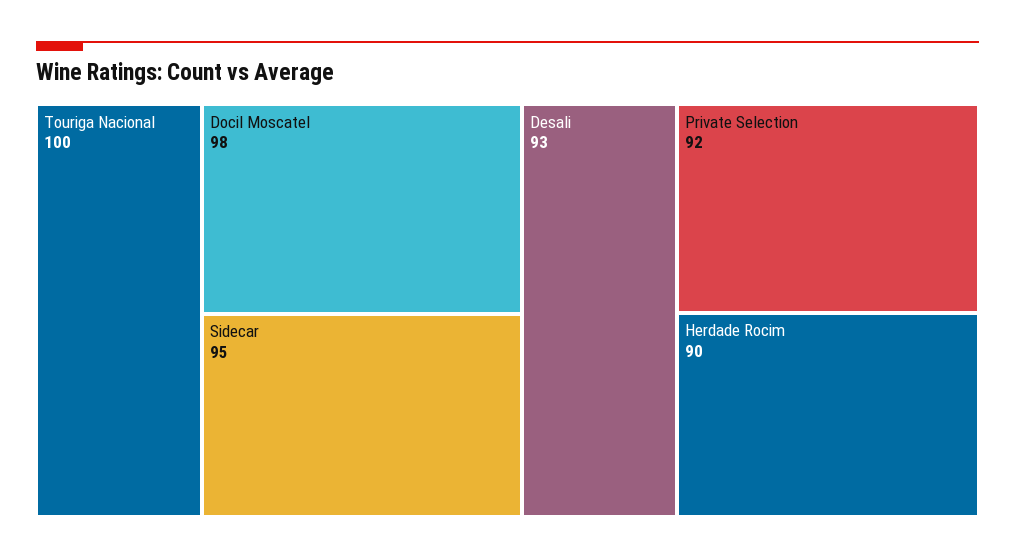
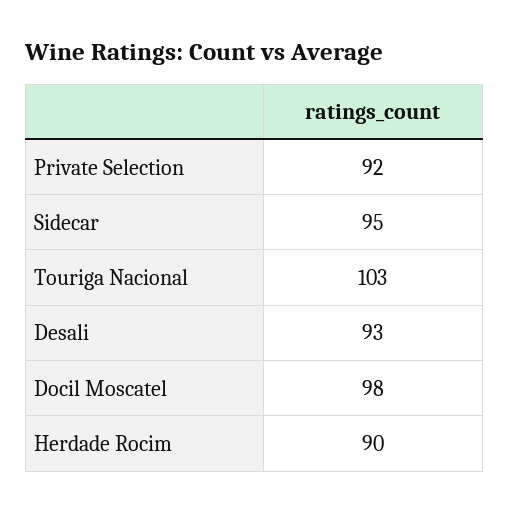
Touriga Nacional: 100 -> 103

